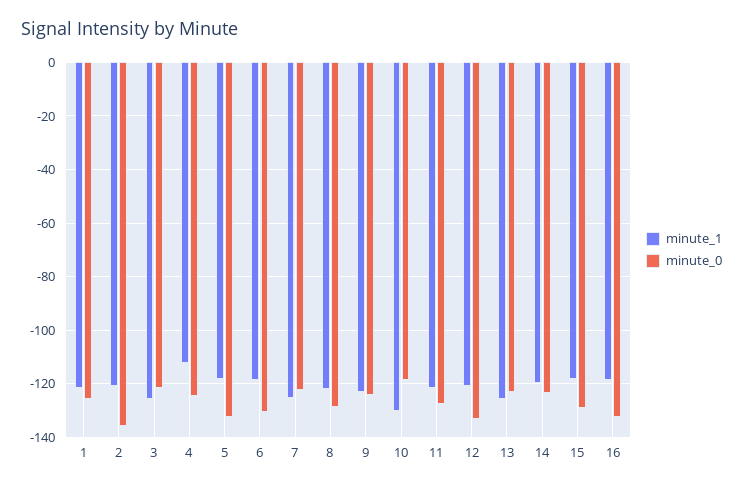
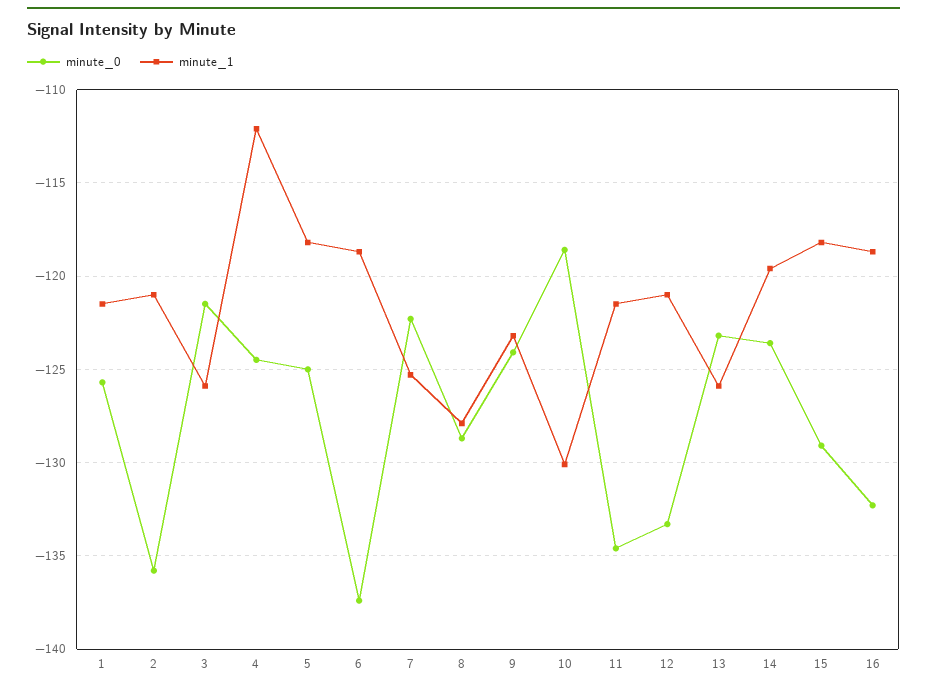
minute_0, 5: -132.5 -> -125
minute_0, 6: -130 -> -137.5
minute_1, 8: -122.5 -> -128
minute_0, 11: -127.5 -> -134.5

